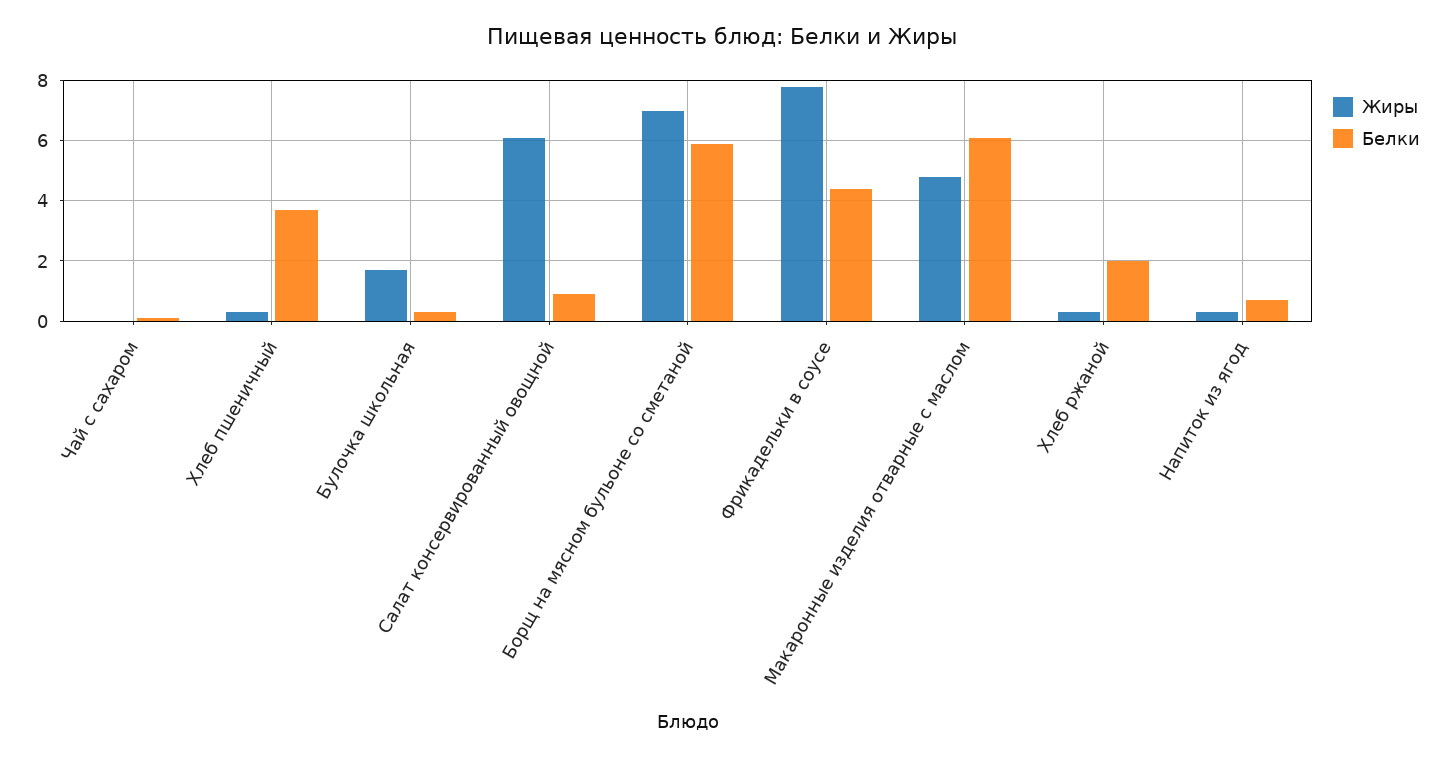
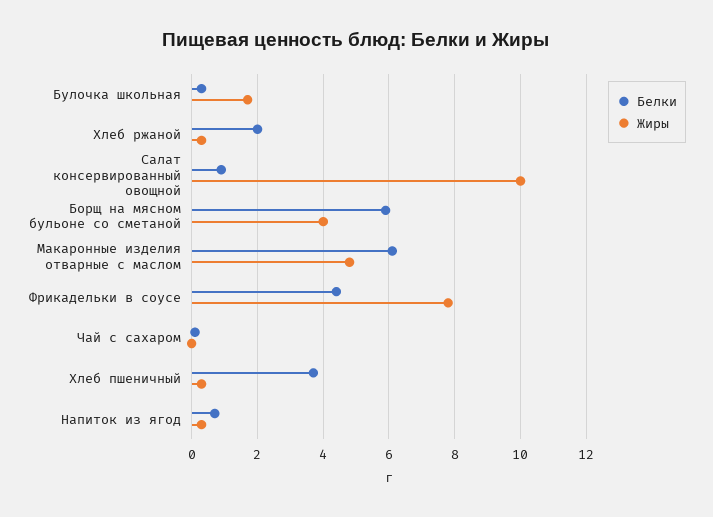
Жиры, Салат консервированный овощной: 6 -> 10
Жиры, Борщ на мясном бульоне со сметаной: 7 -> 4

